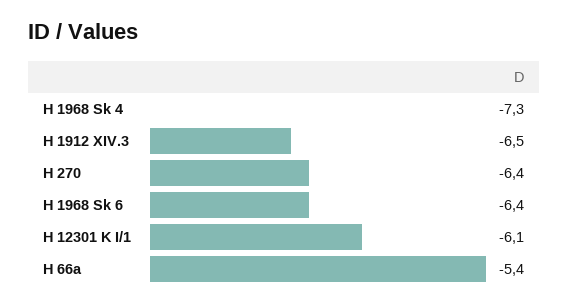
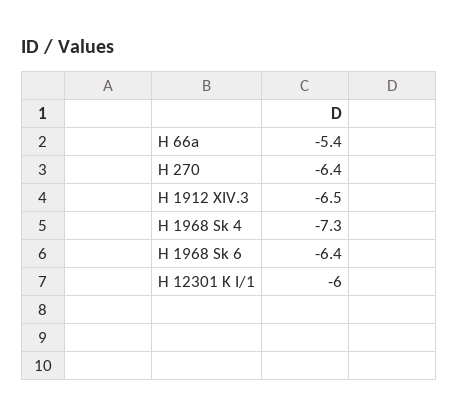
H 12301 K I/1: -6.1 -> -6

